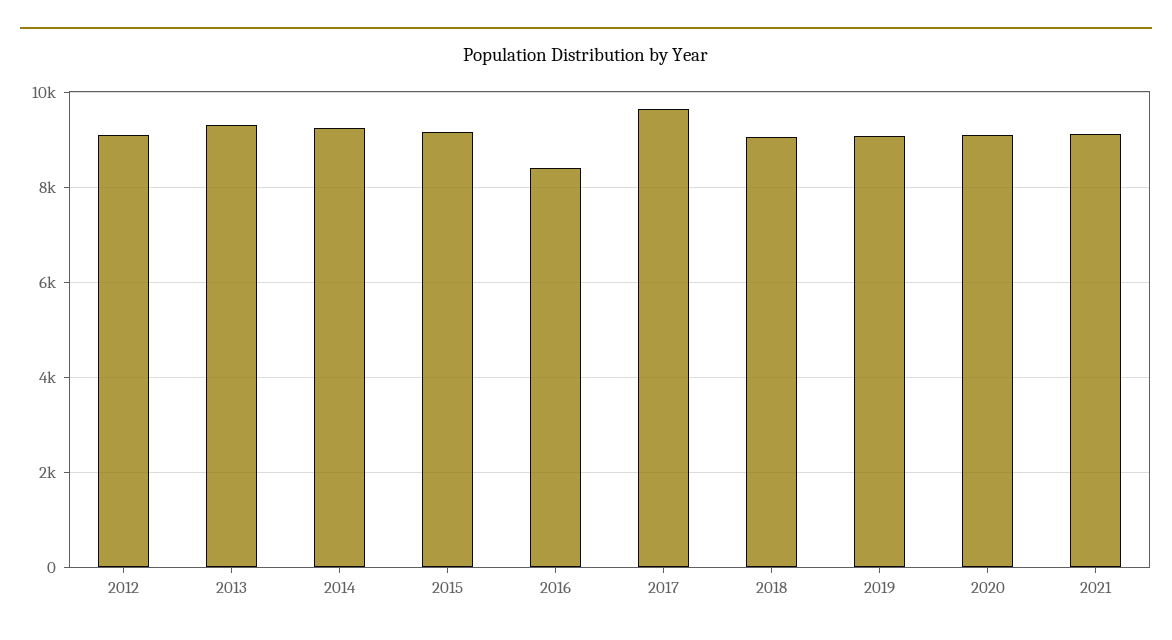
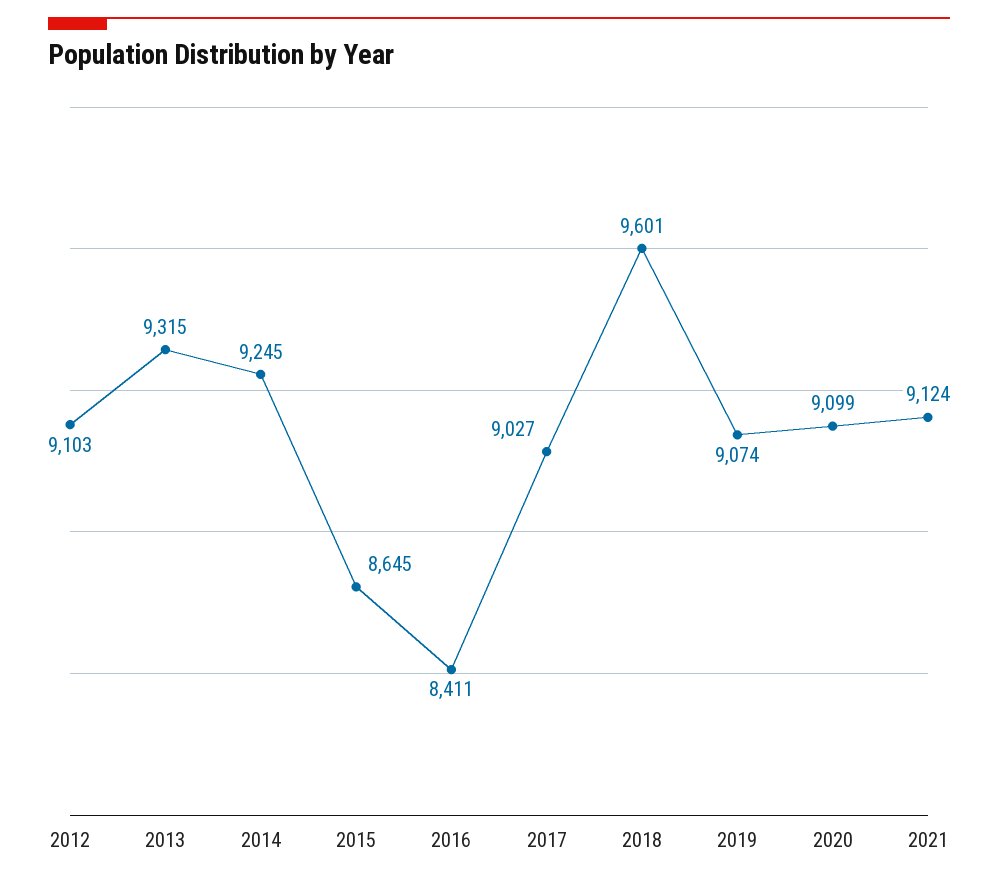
2015: 9200 -> 8645
2017: 9600 -> 9027
2018: 9000 -> 9601

